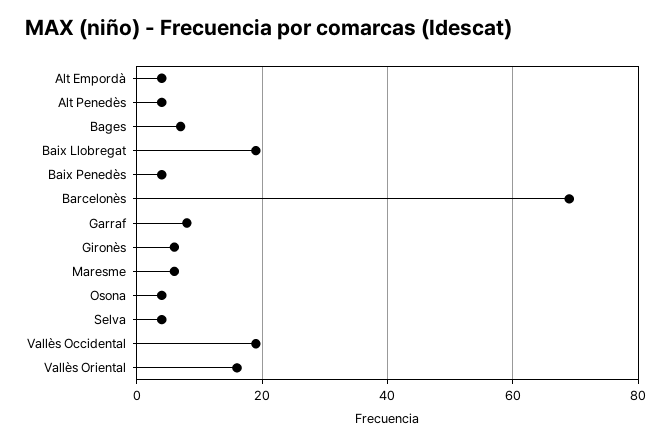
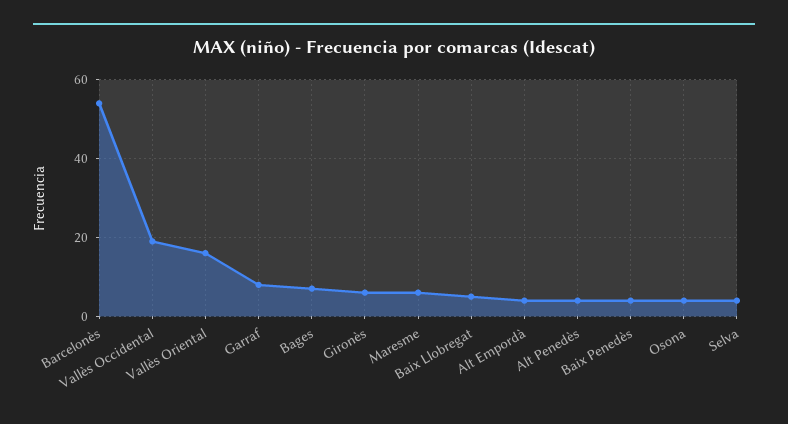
Baix Llobregat: 20 -> 5
Barcelonès: 70 -> 55

